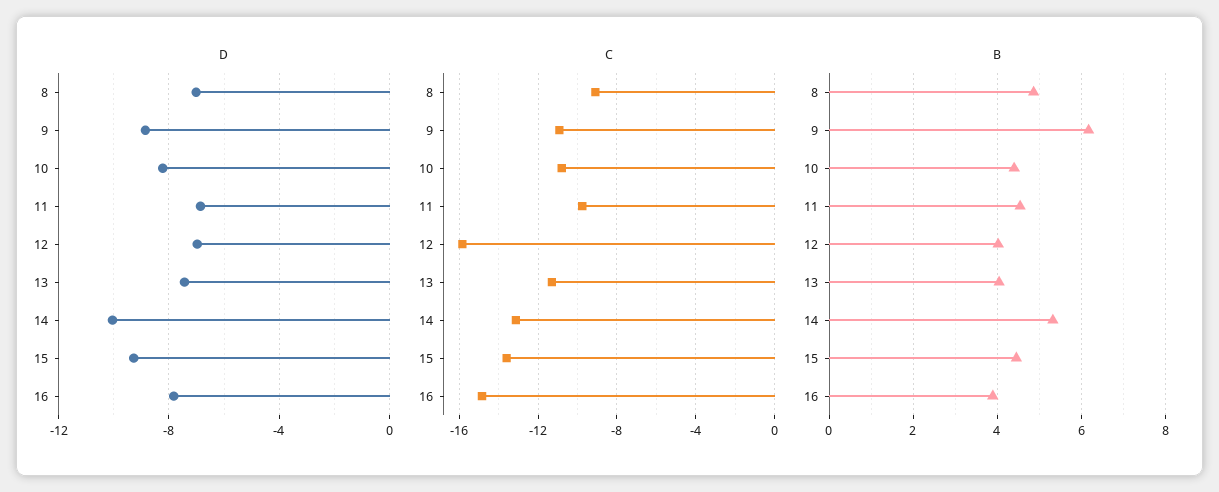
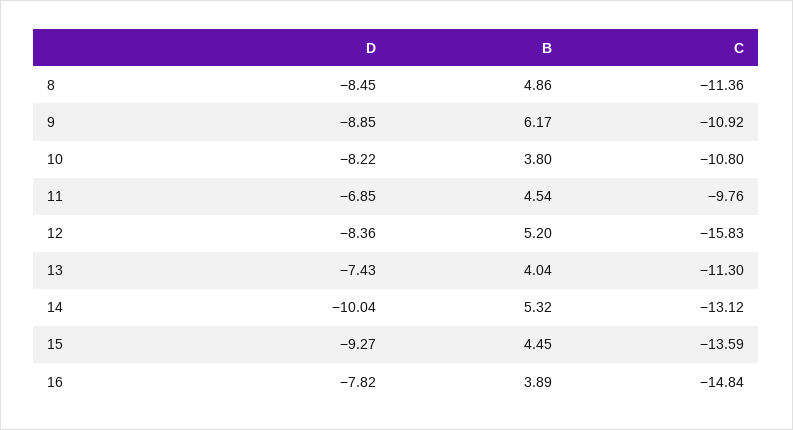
D, 8: -7 -> -8.45
D, 12: -7 -> -8.36
C, 8: -9 -> -11.36
B, 10: 4.4 -> 3.8
B, 12: 4 -> 5.2

